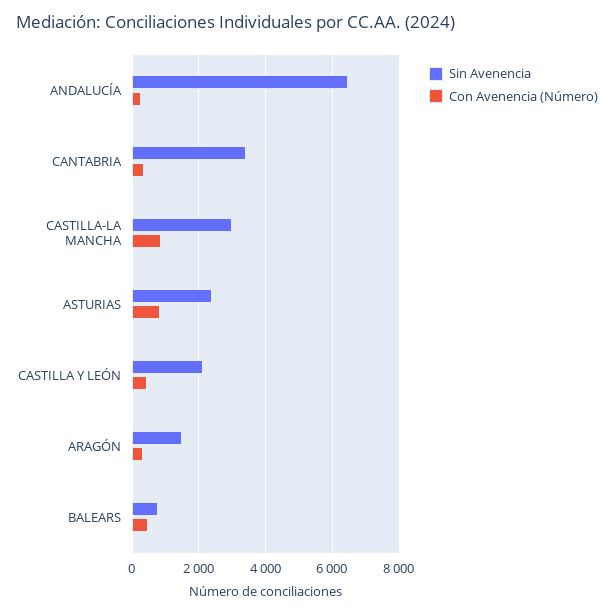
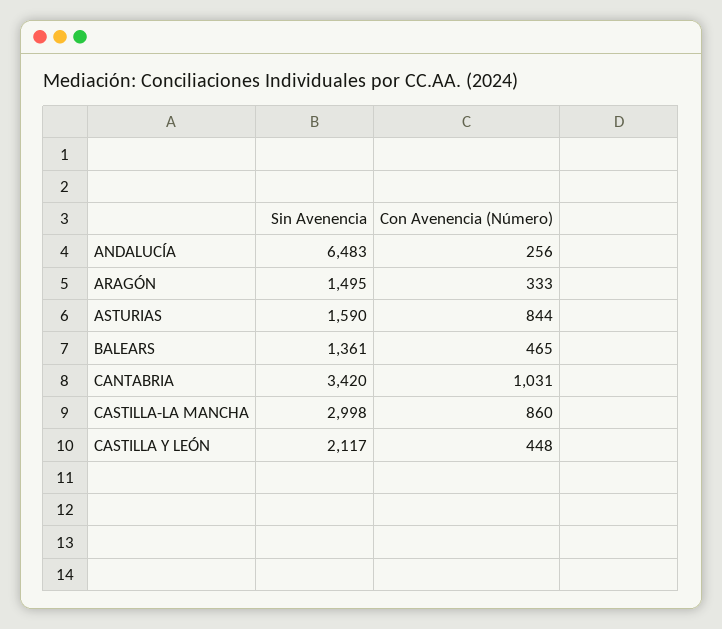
Con Avenencia (Número), CANTABRIA: 400 -> 1031
Sin Avenencia, ASTURIAS: 2400 -> 1590
Sin Avenencia, BALEARS: 800 -> 1361

